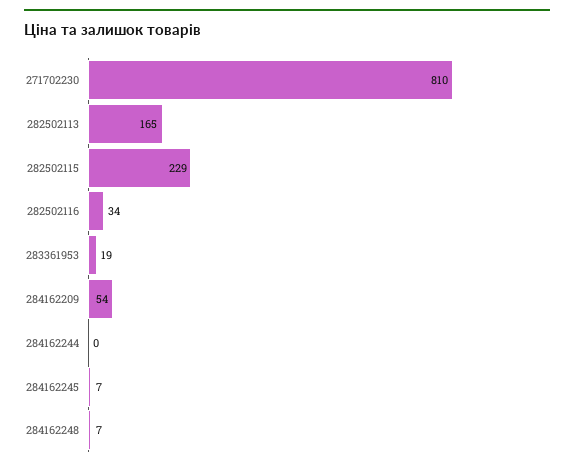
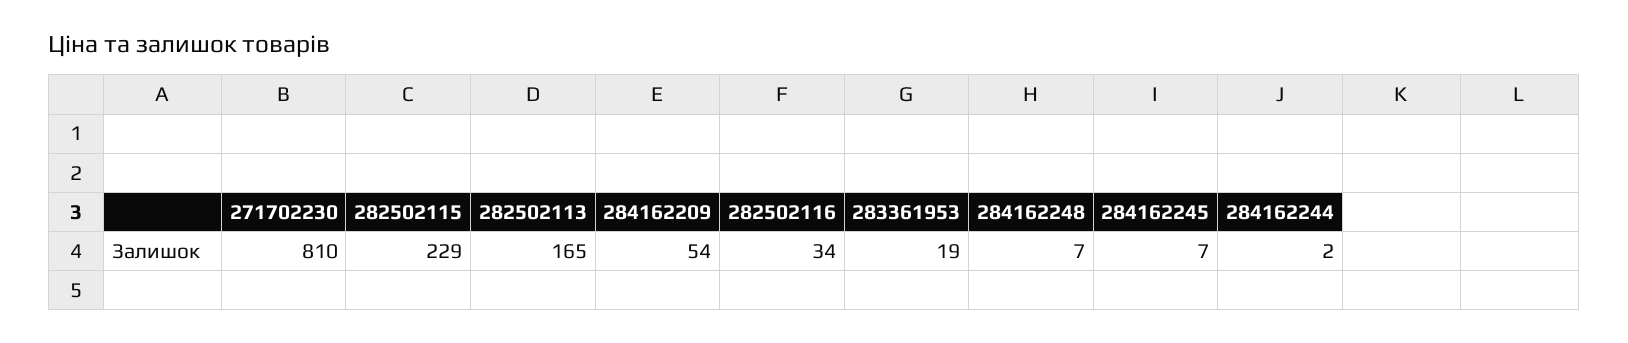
284162244: 0 -> 2

